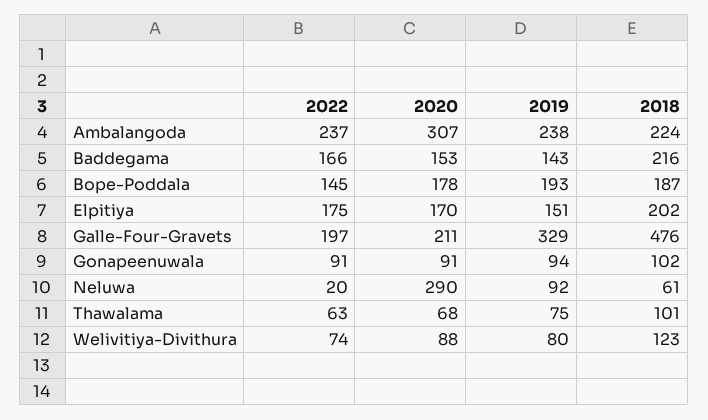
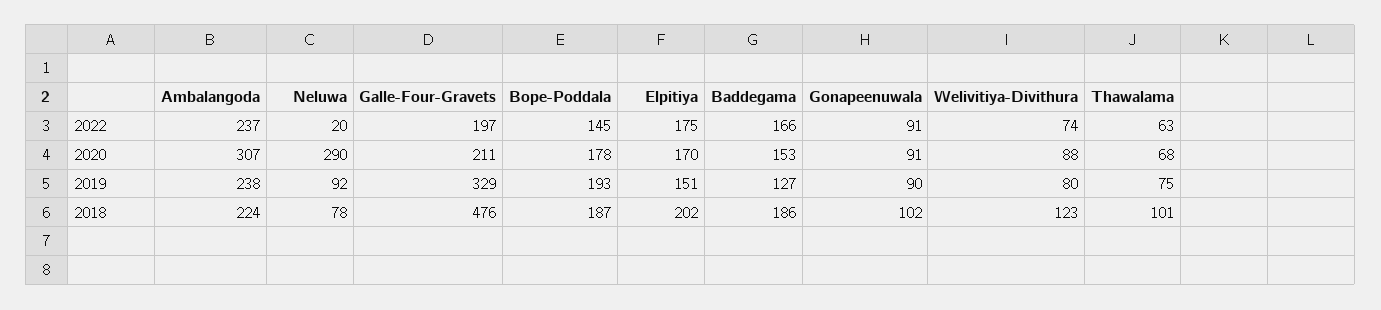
2019, Baddegama: 143 -> 127
2018, Baddegama: 216 -> 186
2019, Gonapeenuwala: 94 -> 90
2018, Neluwa: 61 -> 78

